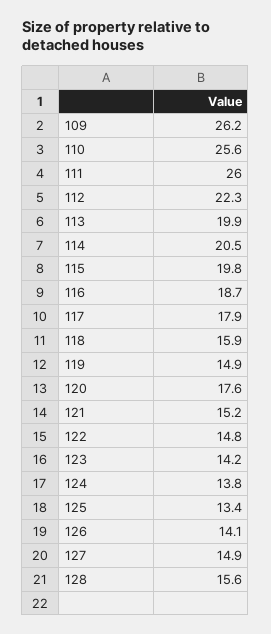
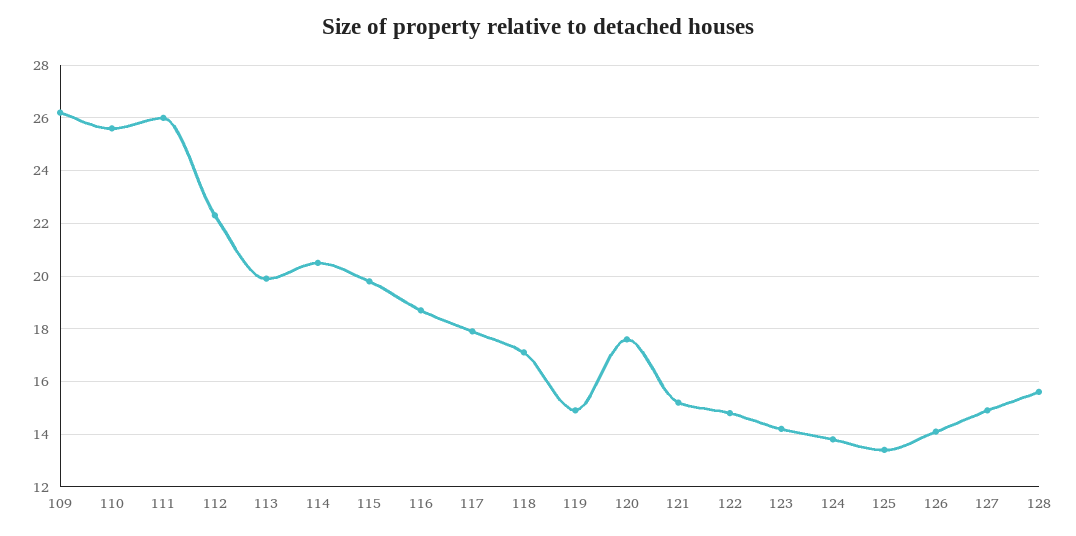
118: 15.9 -> 17

